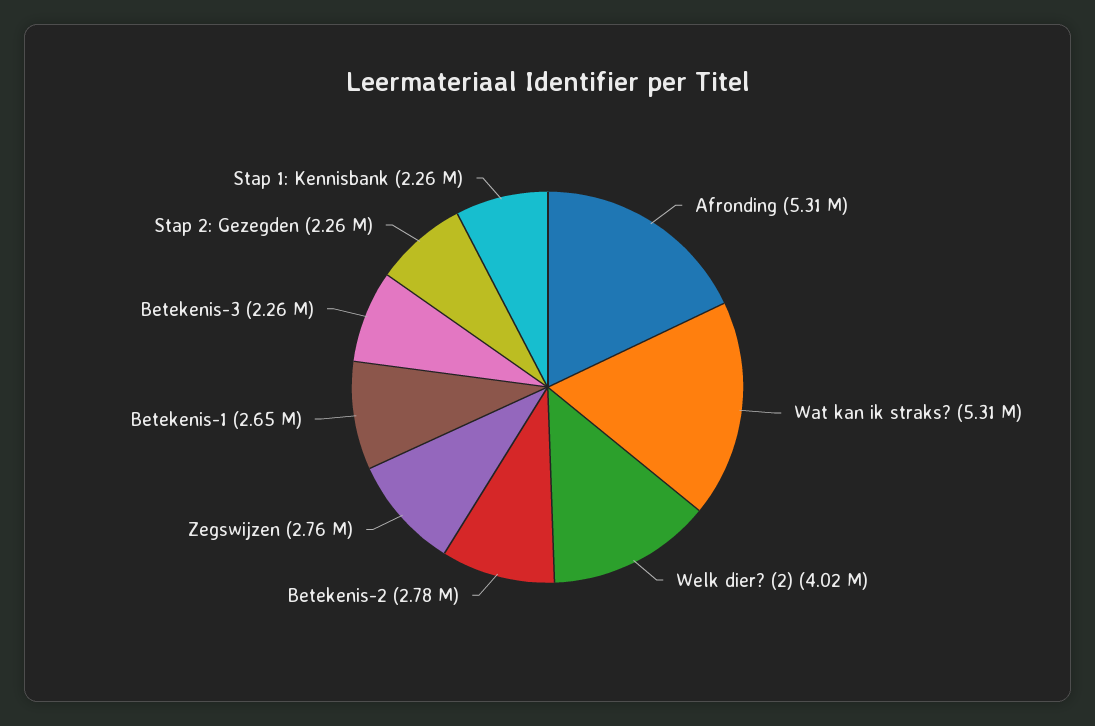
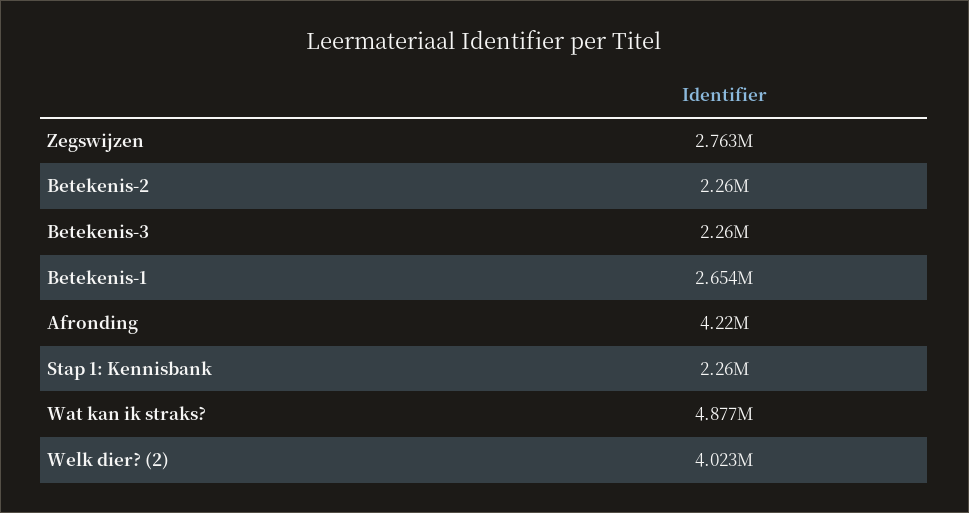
Afronding: 5310000 -> 4220000
Wat kan ik straks?: 5310000 -> 4877000
Betekenis-2: 2780000 -> 2260000
Stap 2: Gezegden: 2260000 -> none

